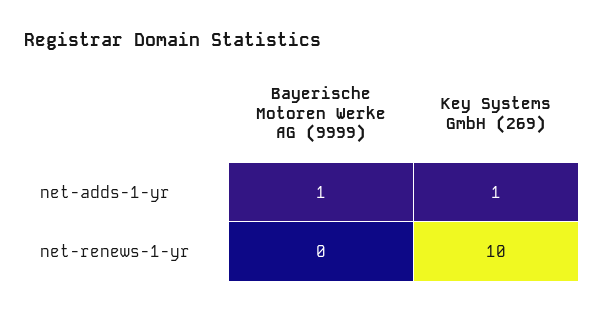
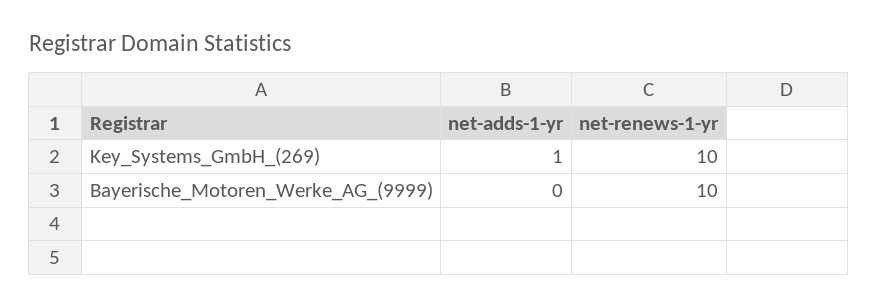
Bayerische Motoren Werke AG (9999), net-adds-1-yr: 1 -> 0
Bayerische Motoren Werke AG (9999), net-renews-1-yr: 0 -> 10

